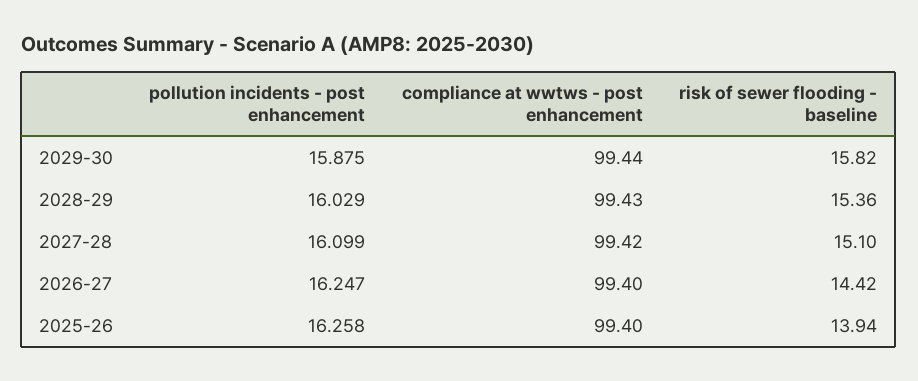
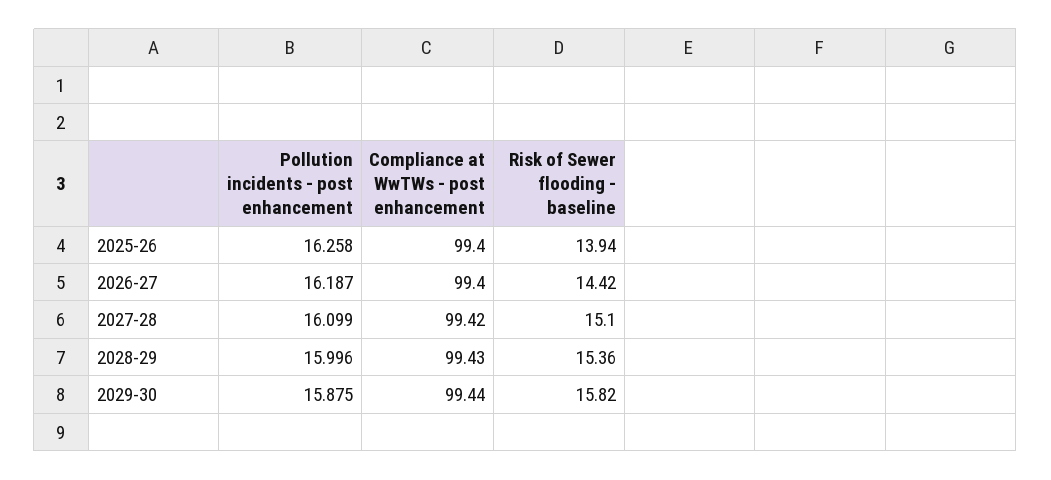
pollution incidents - post enhancement, 2028-29: 16.029 -> 15.996
pollution incidents - post enhancement, 2026-27: 16.247 -> 16.187

